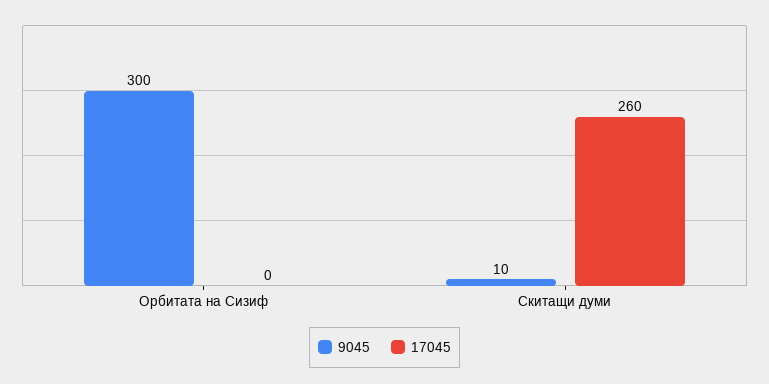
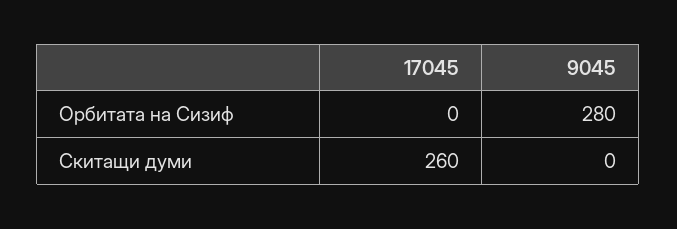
9045, Орбитата на Сизиф: 300 -> 280
9045, Скитащи думи: 10 -> 0

